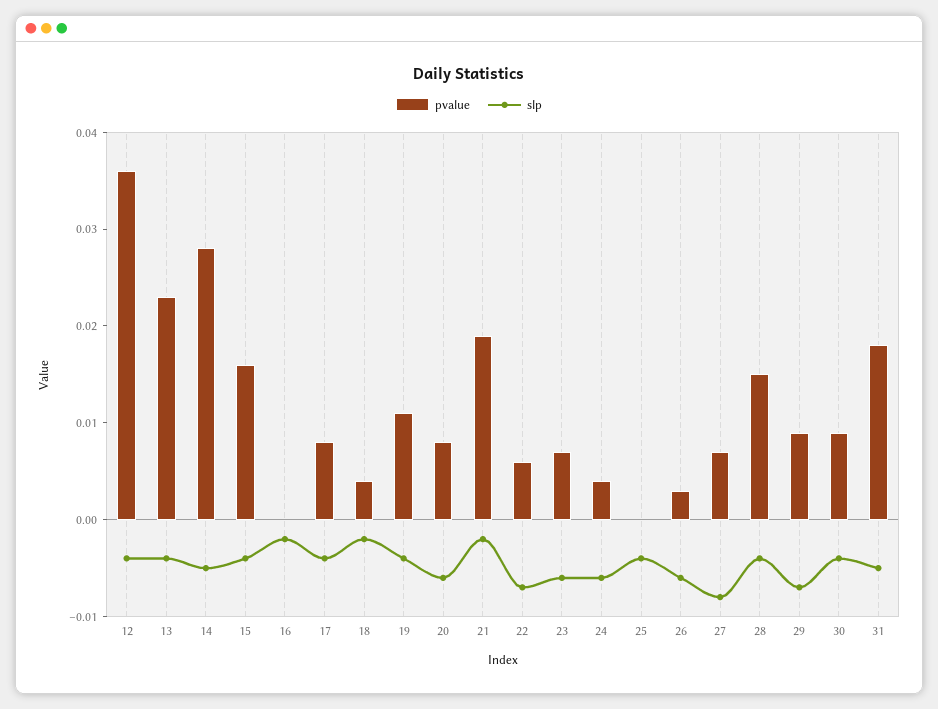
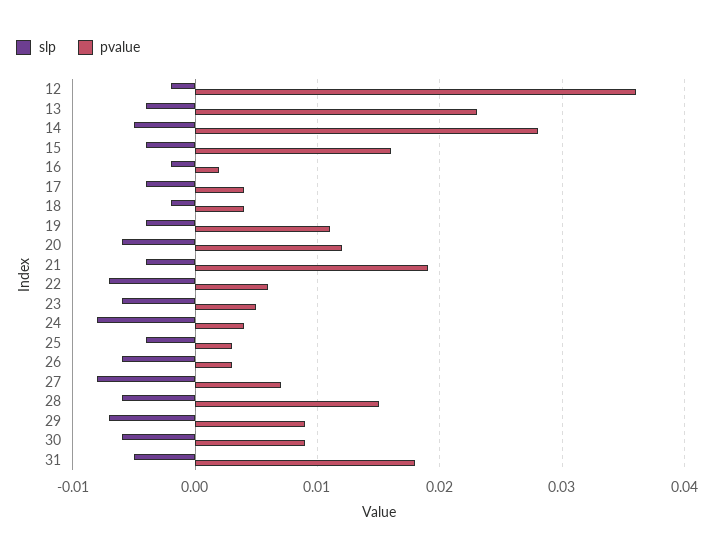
slp, 12: -0.004 -> -0.002
pvalue, 16: 0 -> 0.002
pvalue, 17: 0.008 -> 0.004
pvalue, 20: 0.008 -> 0.012
slp, 21: -0.002 -> -0.004
pvalue, 23: 0.007 -> 0.005
slp, 24: -0.006 -> -0.008
pvalue, 25: 0 -> 0.003
slp, 28: -0.004 -> -0.006
slp, 30: -0.004 -> -0.006

